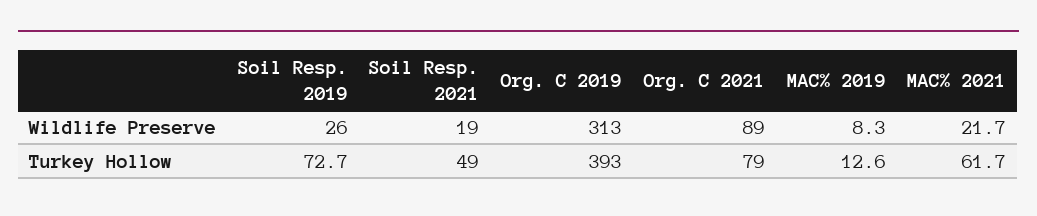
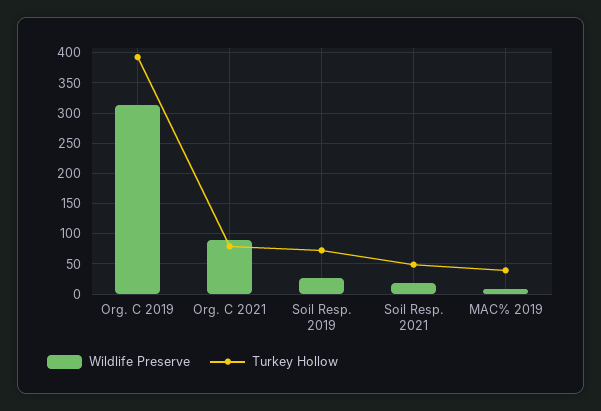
Wildlife Preserve, MAC% 2021: 21.7 -> none
Turkey Hollow, MAC% 2019: 12.6 -> 40
Turkey Hollow, MAC% 2021: 61.7 -> none

